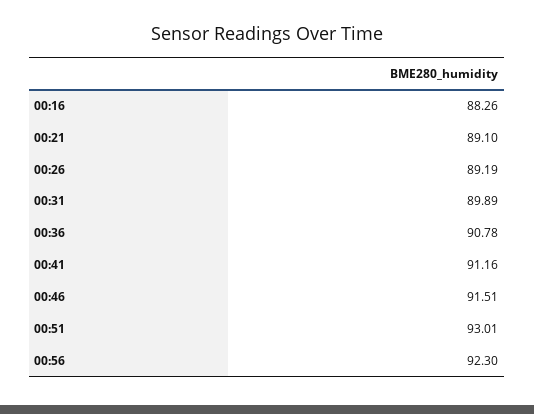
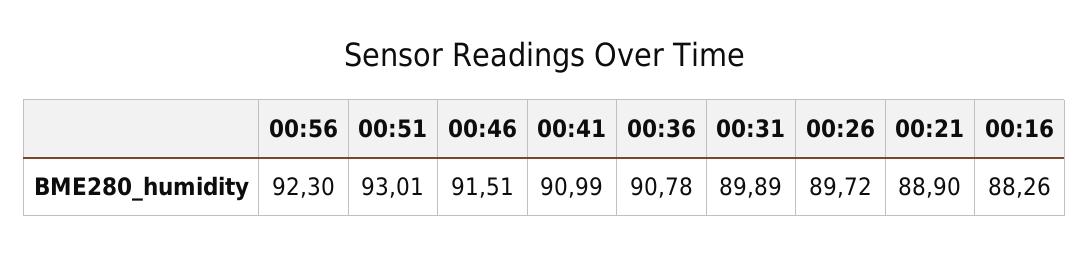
00:21: 89.1 -> 88.9
00:26: 89.19 -> 89.72
00:41: 91.16 -> 90.99

